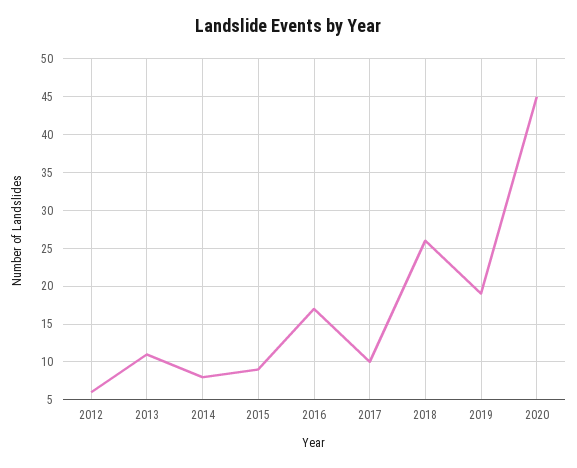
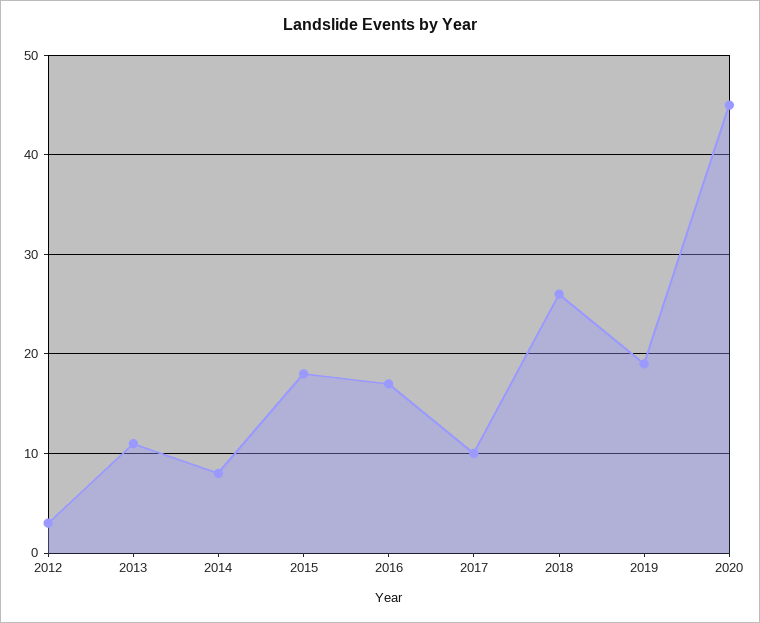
2012: 6 -> 3
2015: 9 -> 18

